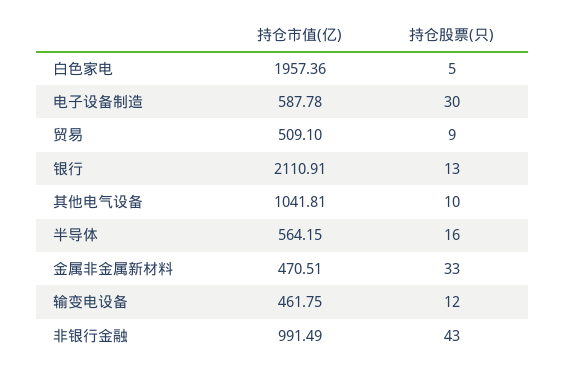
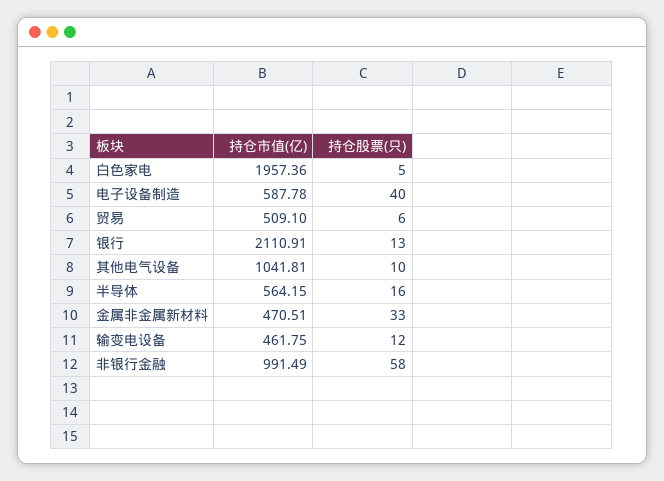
持仓股票(只), 电子设备制造: 30 -> 40
持仓股票(只), 贸易: 9 -> 6
持仓股票(只), 非银行金融: 43 -> 58

